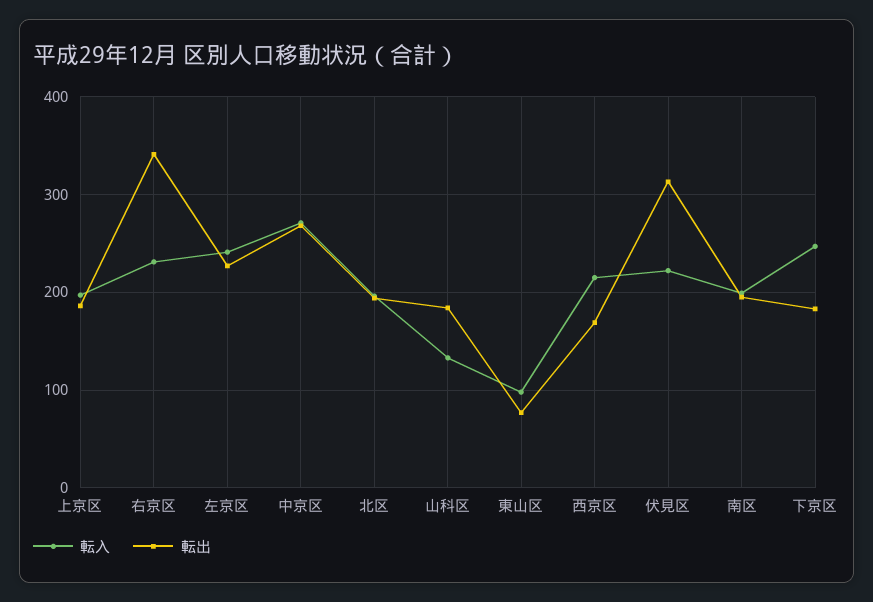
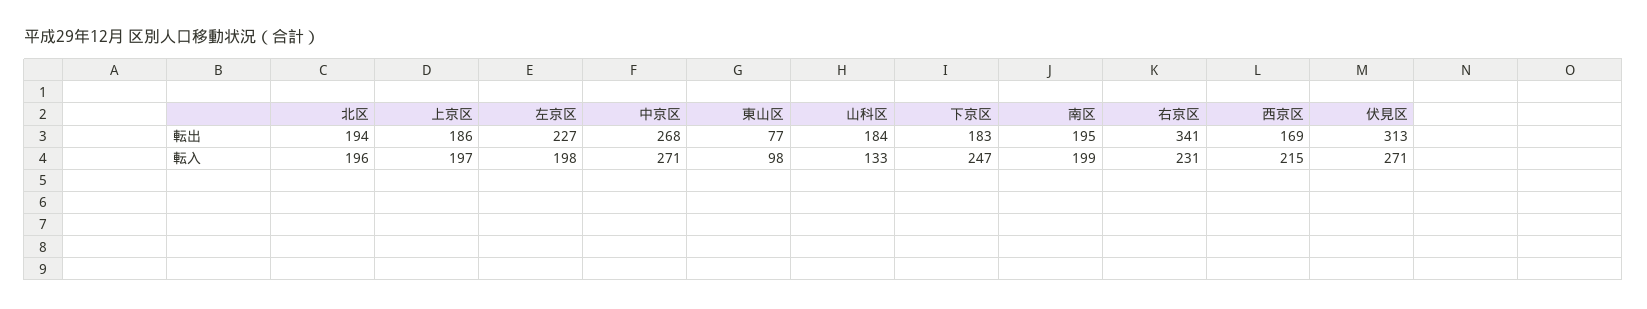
転入, 左京区: 240 -> 198
転入, 伏見区: 220 -> 271

